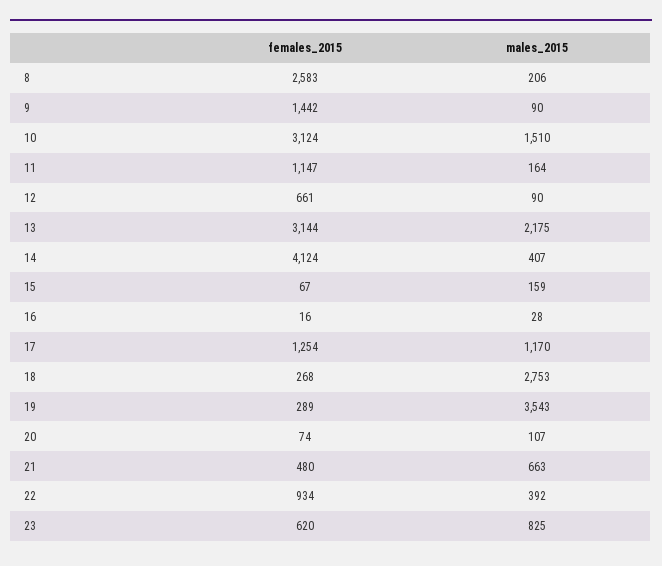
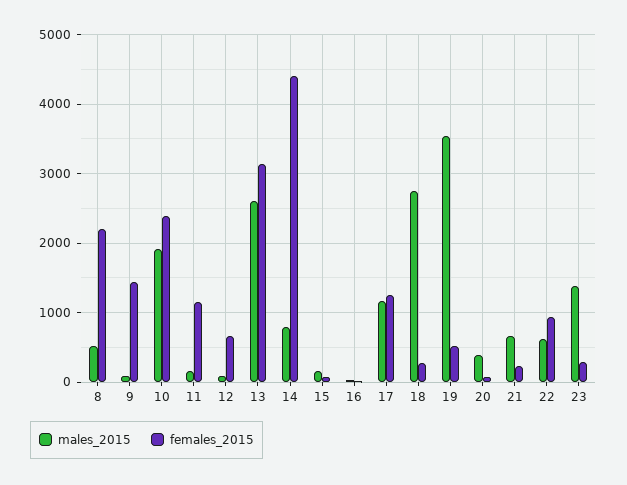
females_2015, 8: 2583 -> 2200
males_2015, 8: 206 -> 500
females_2015, 10: 3124 -> 2400
males_2015, 10: 1510 -> 1900
males_2015, 13: 2175 -> 2600
females_2015, 14: 4124 -> 4400
males_2015, 14: 407 -> 800
females_2015, 19: 289 -> 500
males_2015, 20: 107 -> 400
females_2015, 21: 480 -> 200
males_2015, 22: 392 -> 600
females_2015, 23: 620 -> 300
males_2015, 23: 825 -> 1400

